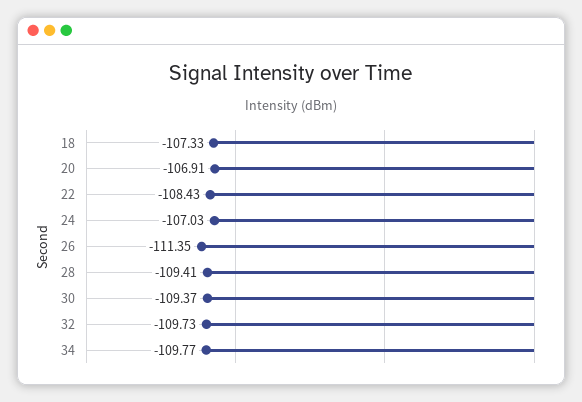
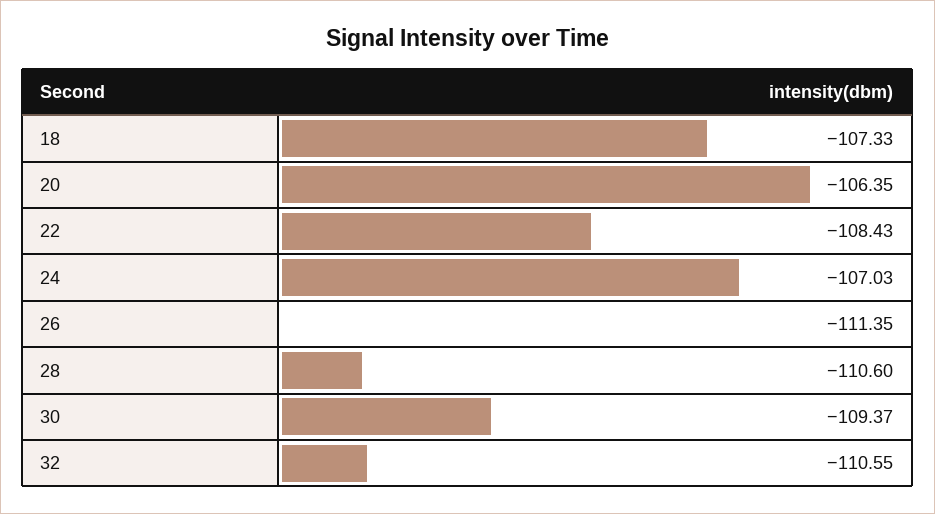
20: -106.91 -> -106.35
28: -109.41 -> -110.6
32: -109.73 -> -110.55
34: -109.77 -> none

